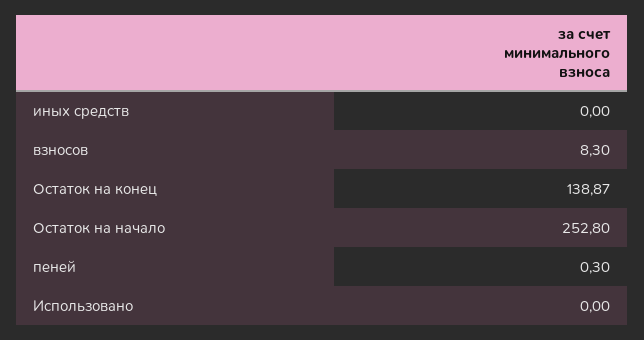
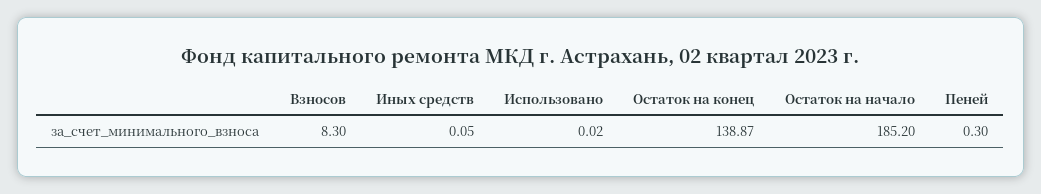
иных средств: 0 -> 0.05
Остаток на начало: 252.8 -> 185.2
Использовано: 0 -> 0.02

